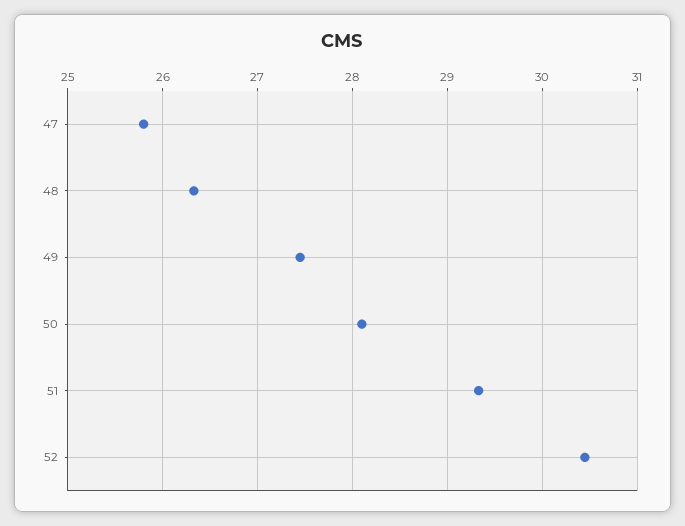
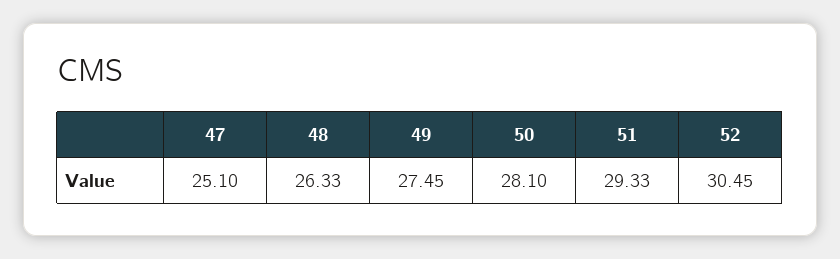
47: 25.8 -> 25.1

